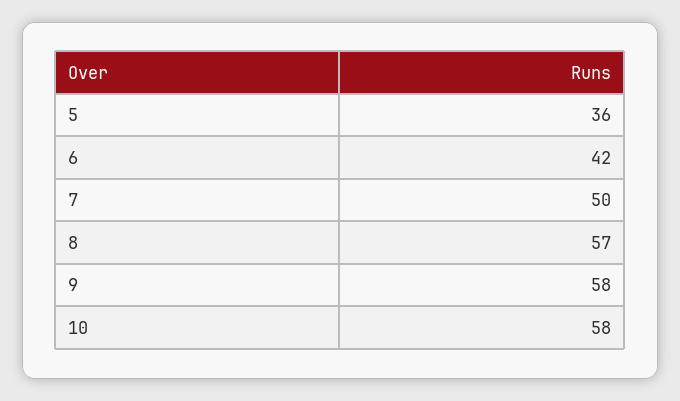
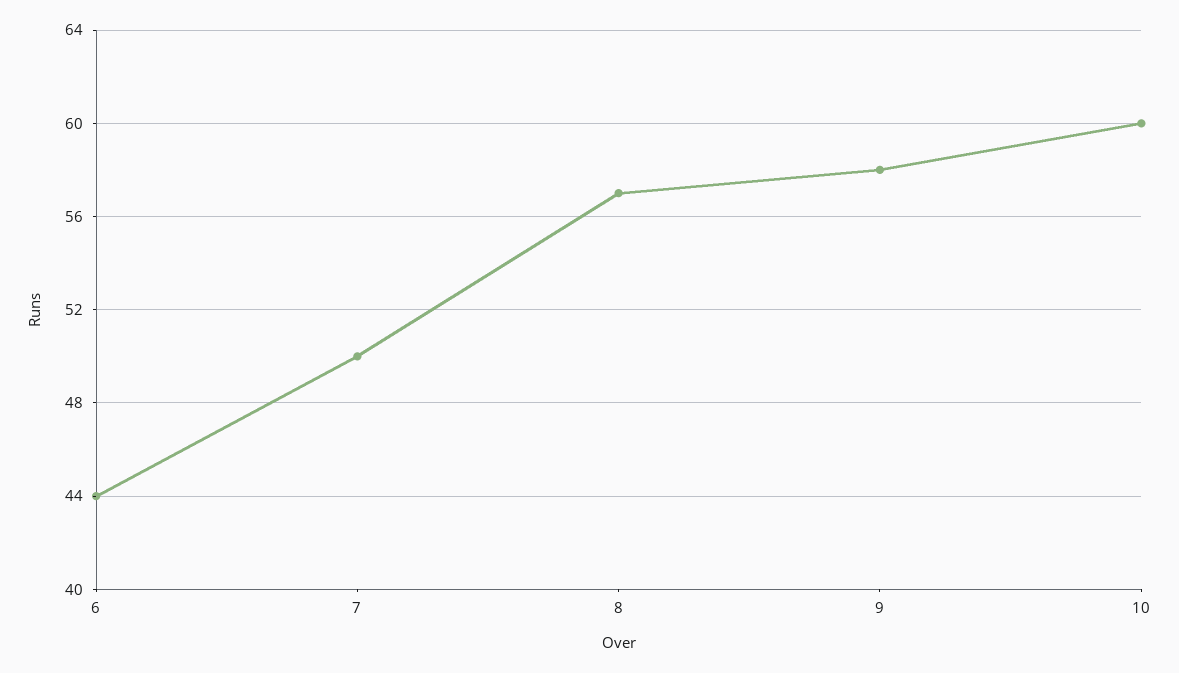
5: 36 -> none
6: 42 -> 44
10: 58 -> 60

